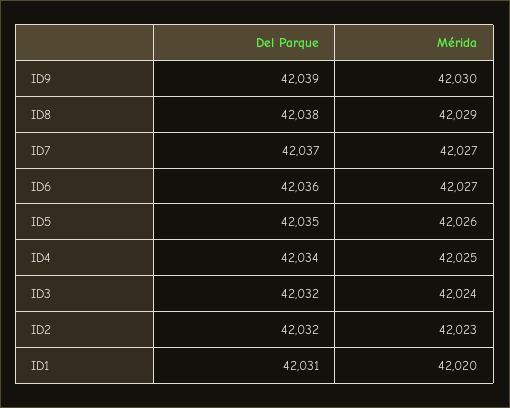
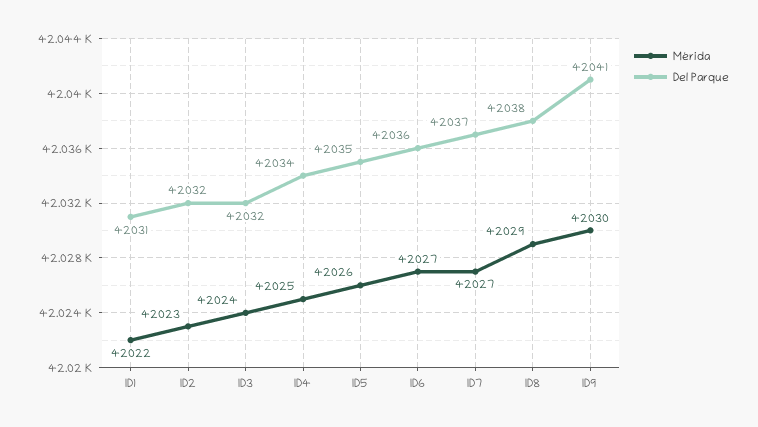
Del Parque, ID9: 42039 -> 42041
Mérida, ID1: 42020 -> 42022

